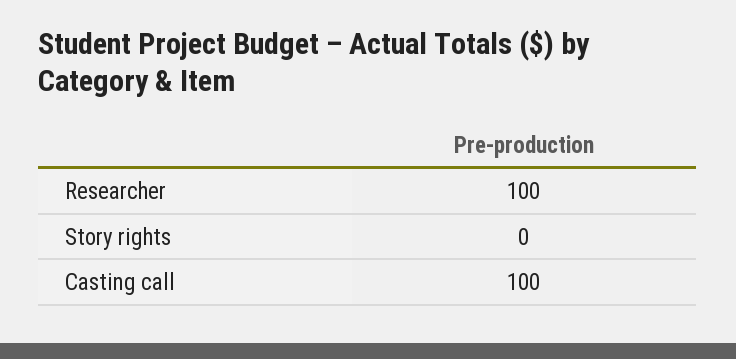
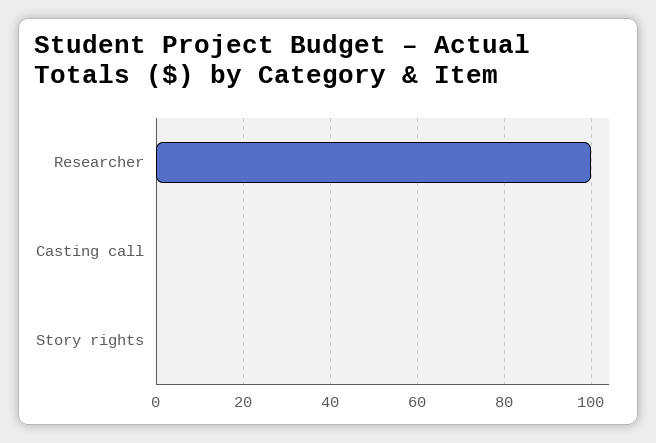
Casting call: 100 -> 0

